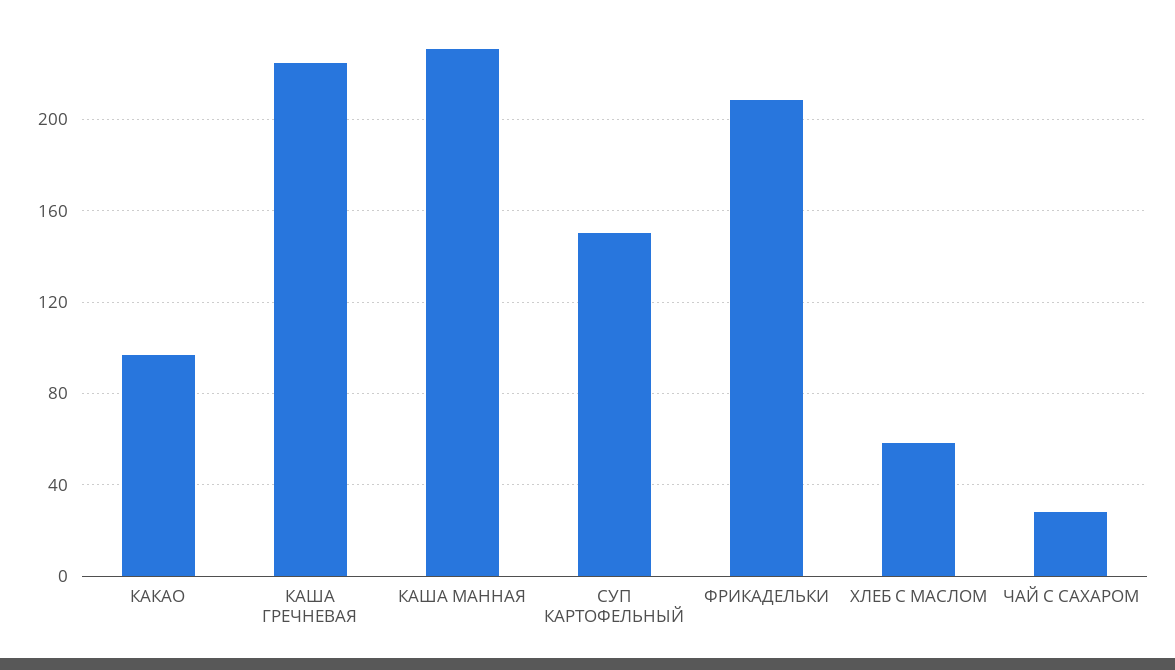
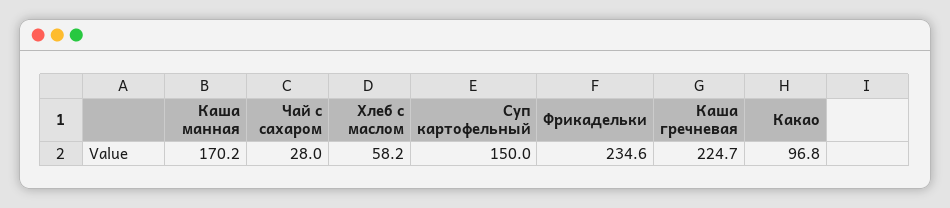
КАША МАННАЯ: 230 -> 170.2
ФРИКАДЕЛЬКИ: 210 -> 234.6

